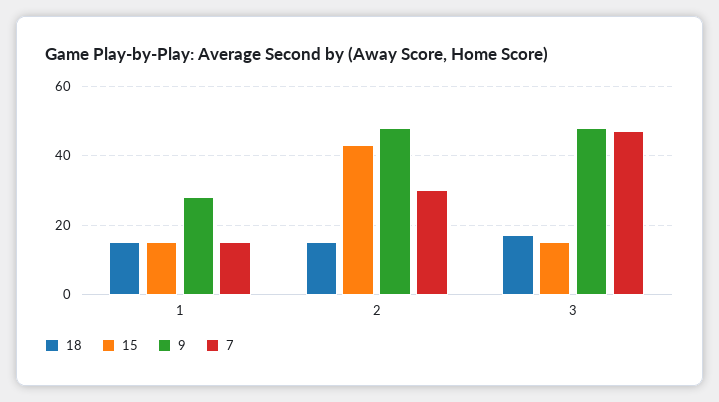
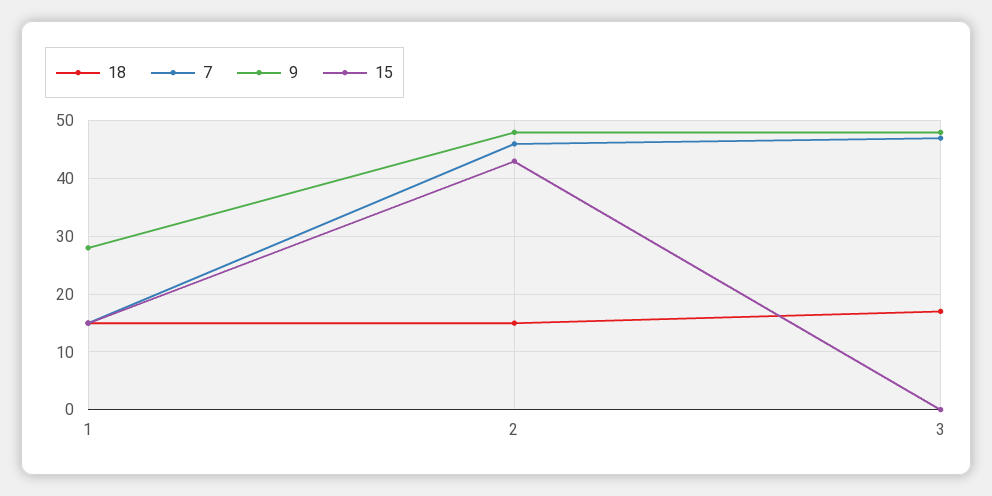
7, 2: 30 -> 45
15, 3: 15 -> 0

